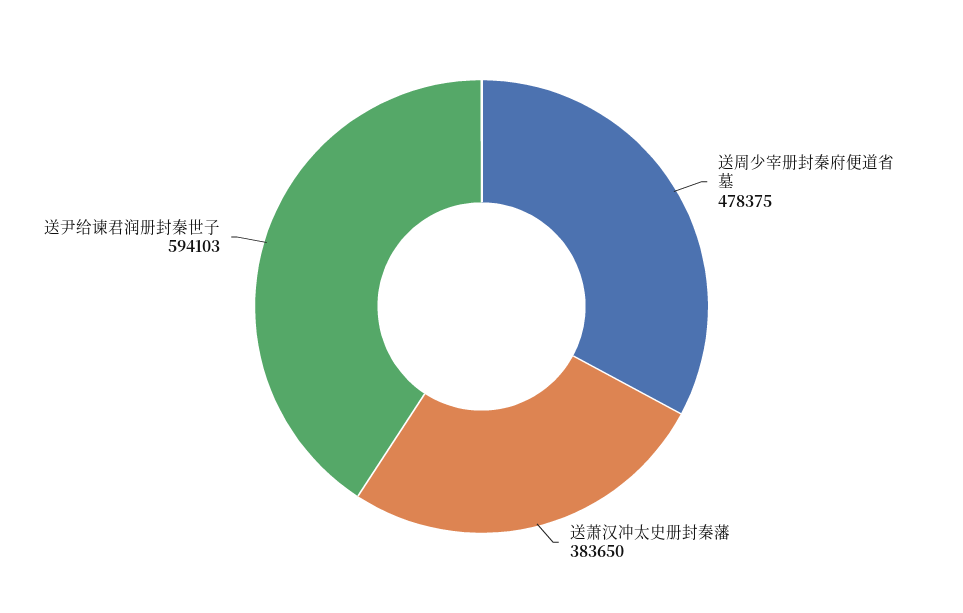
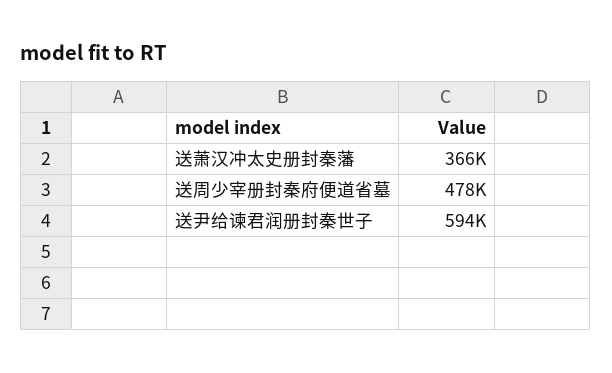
送萧汉冲太史册封秦藩: 383650 -> 366000

